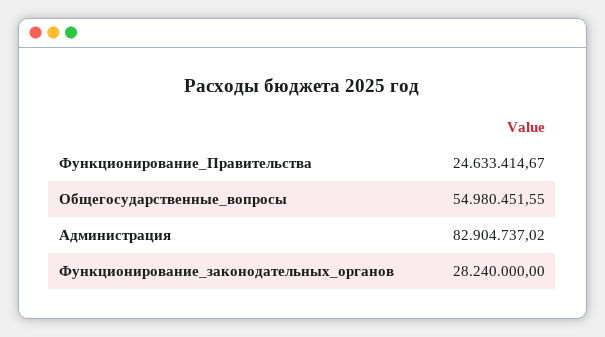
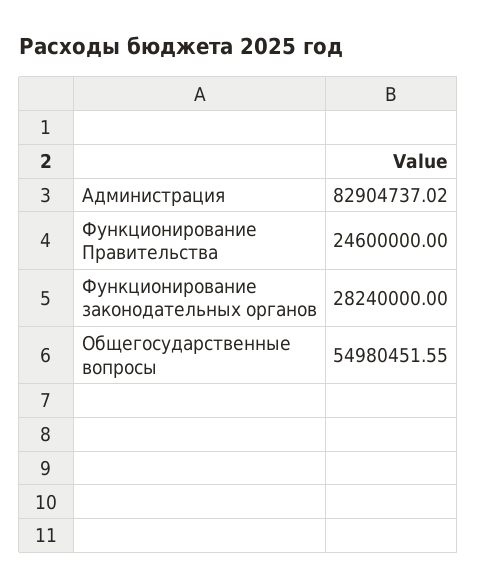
Функционирование_Правительства: 24633414.67 -> 24600000

